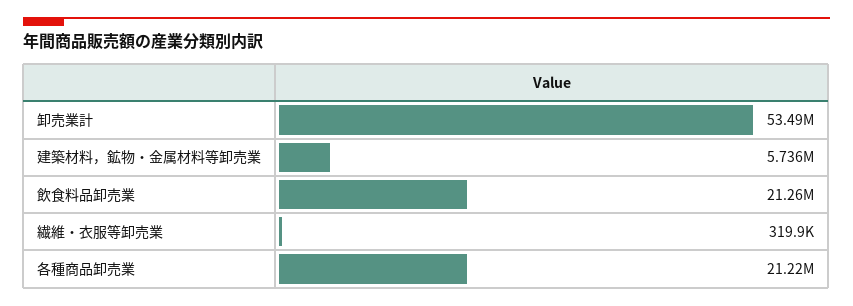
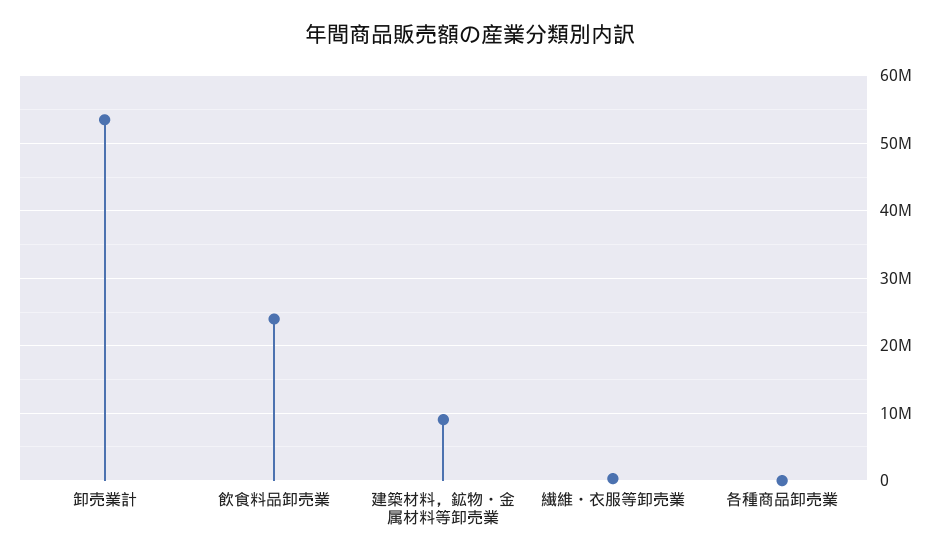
建築材料，鉱物・金属材料等卸売業: 5736000 -> 9000000
飲食料品卸売業: 21260000 -> 24000000
各種商品卸売業: 21220000 -> 0

